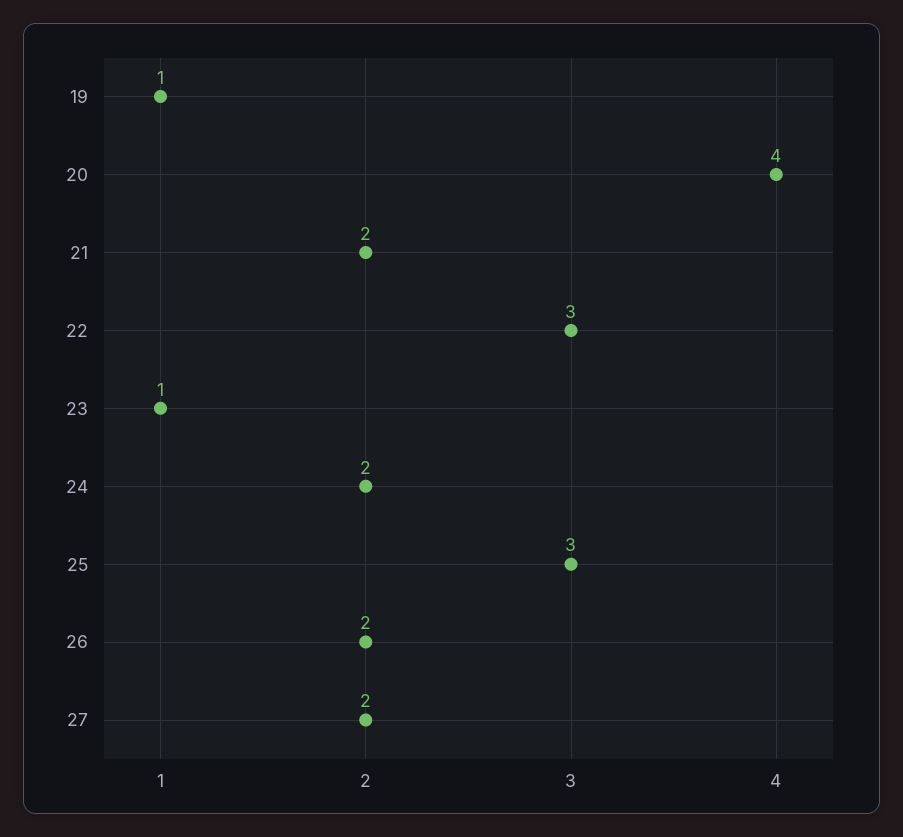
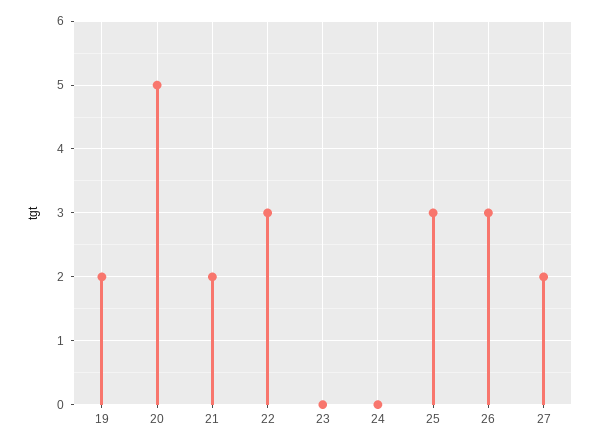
19: 1 -> 2
20: 4 -> 5
23: 1 -> 0
24: 2 -> 0
26: 2 -> 3

